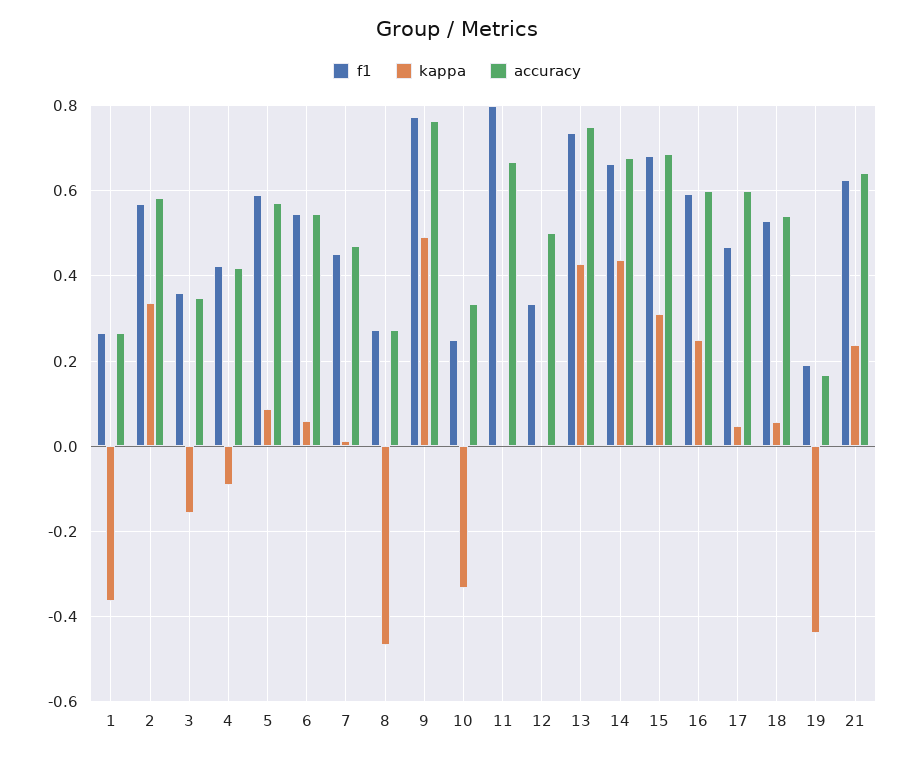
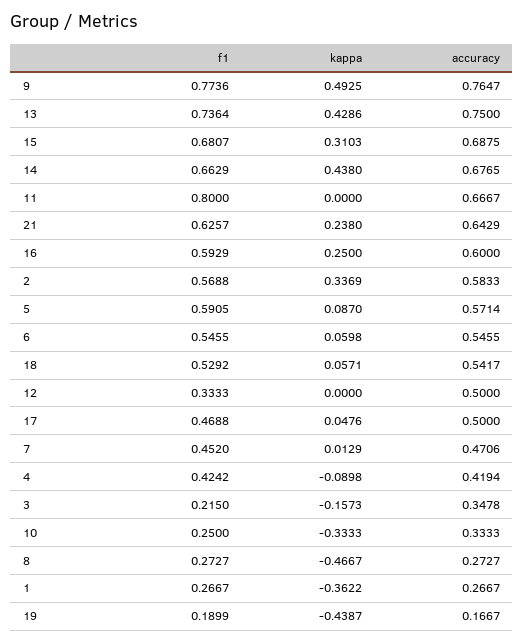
f1, 3: 0.36 -> 0.215
accuracy, 17: 0.6 -> 0.5

